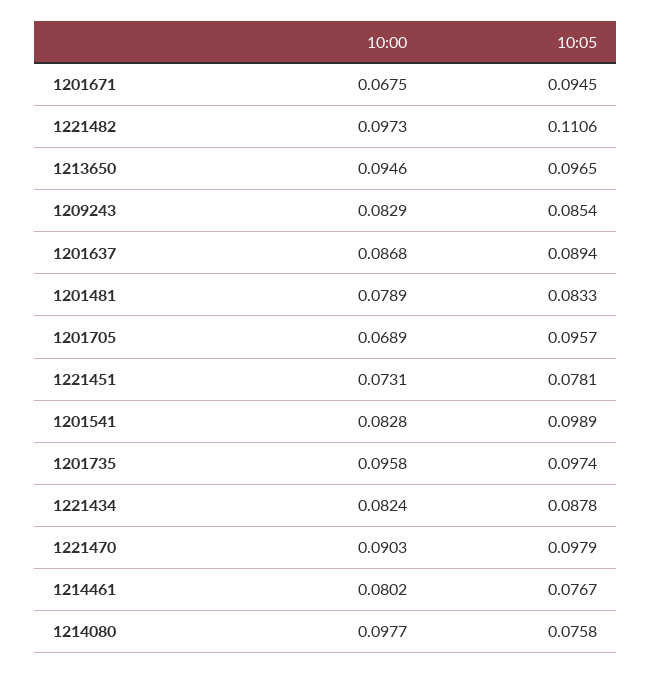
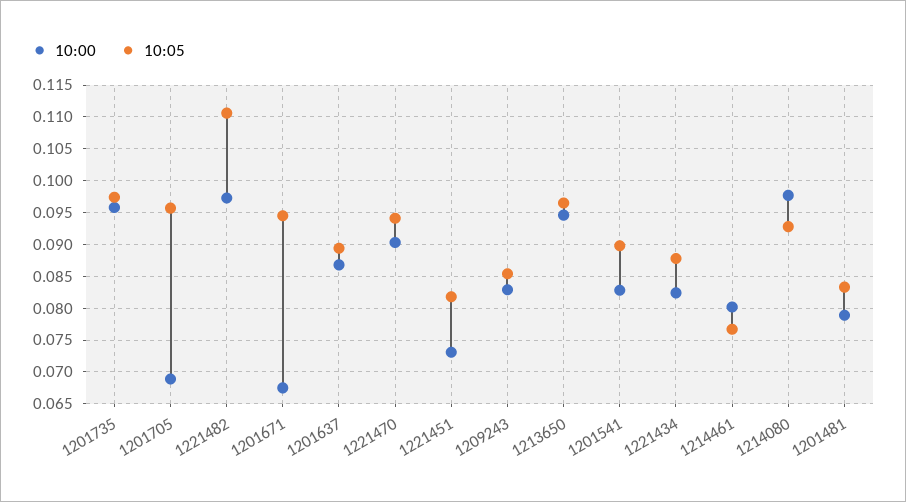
10:05, 1221451: 0.0781 -> 0.082
10:05, 1201541: 0.0989 -> 0.09
10:05, 1221470: 0.0979 -> 0.094
10:05, 1214080: 0.0758 -> 0.093

